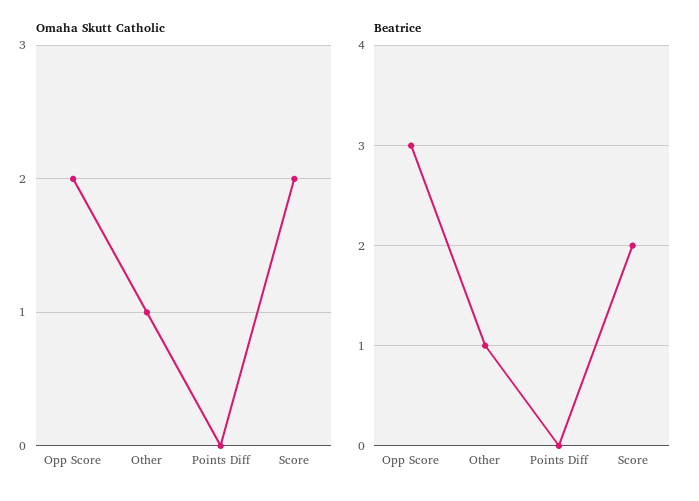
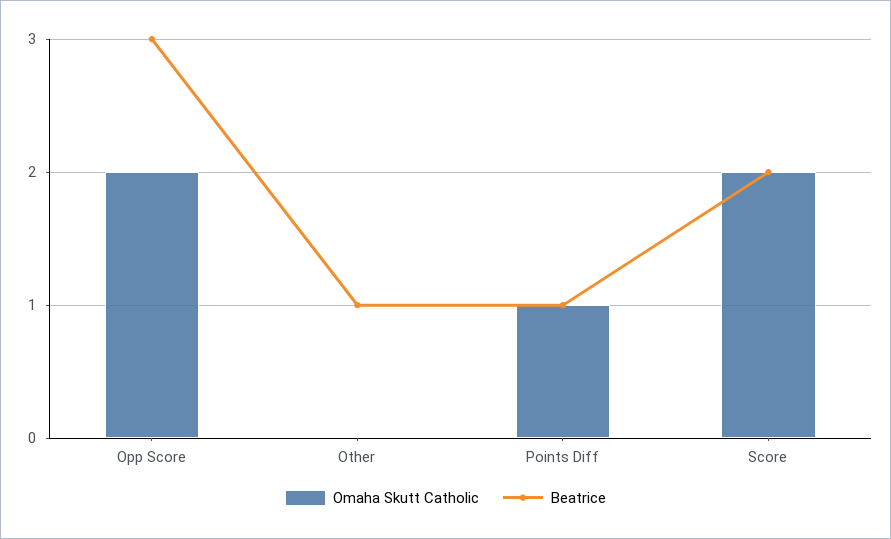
Omaha Skutt Catholic, Other: 1 -> 0
Omaha Skutt Catholic, Points Diff: 0 -> 1
Beatrice, Points Diff: 0 -> 1

